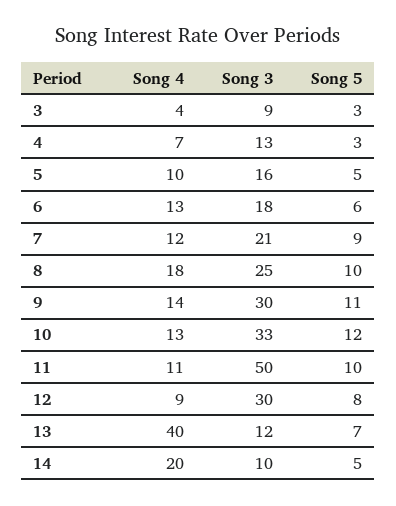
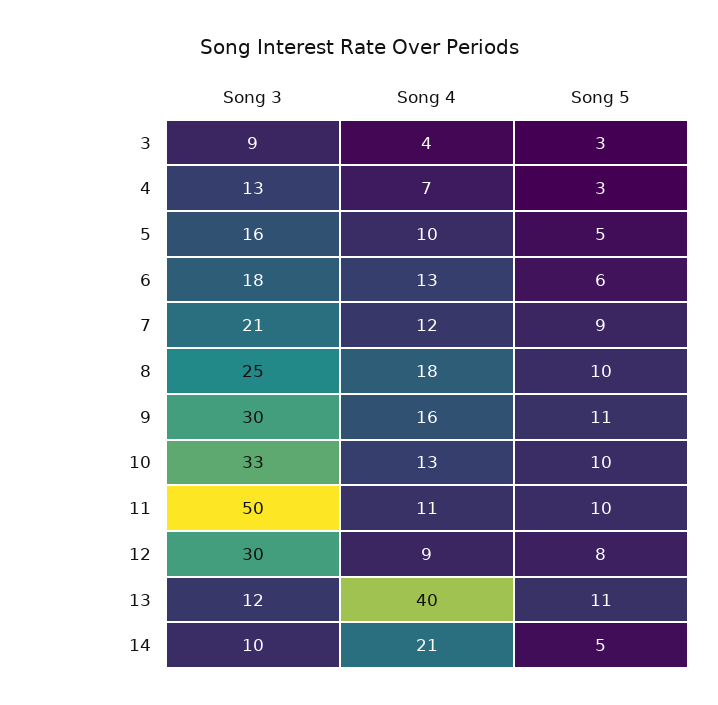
Song 4, 9: 14 -> 16
Song 5, 10: 12 -> 10
Song 5, 13: 7 -> 11
Song 4, 14: 20 -> 21

